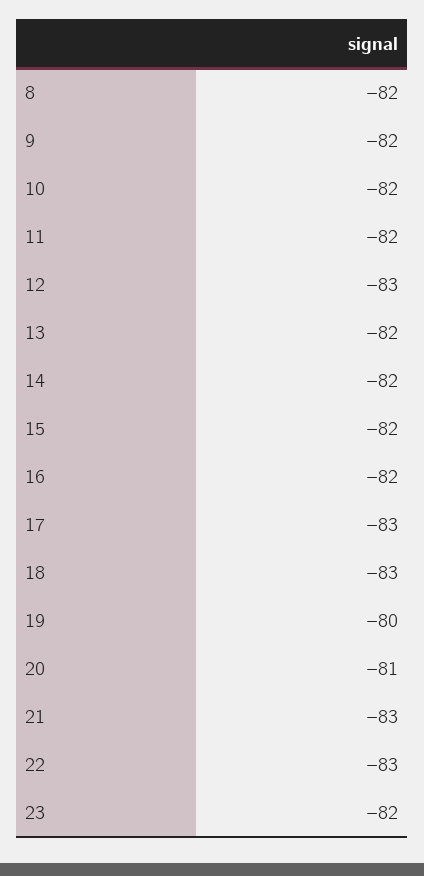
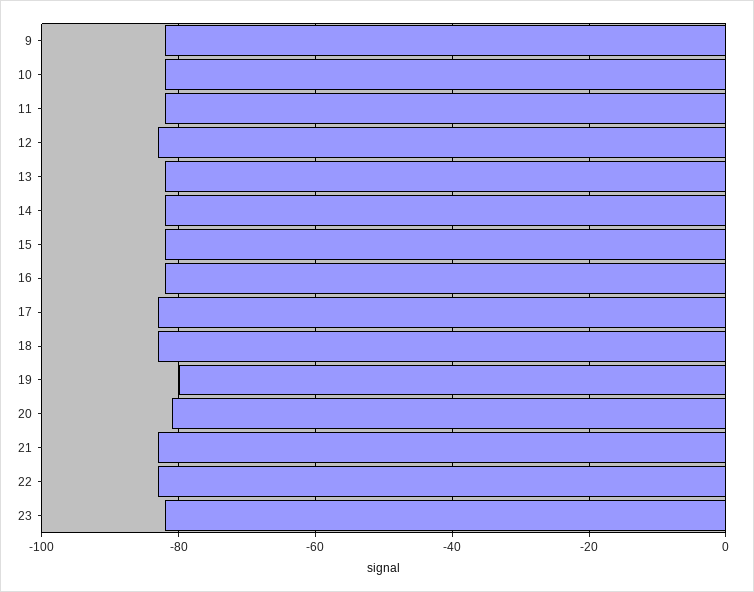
8: -82 -> none

